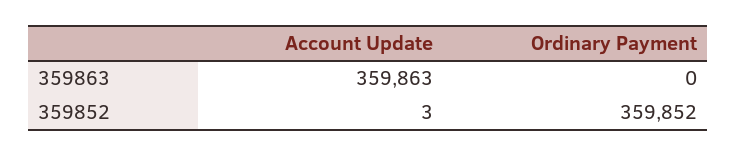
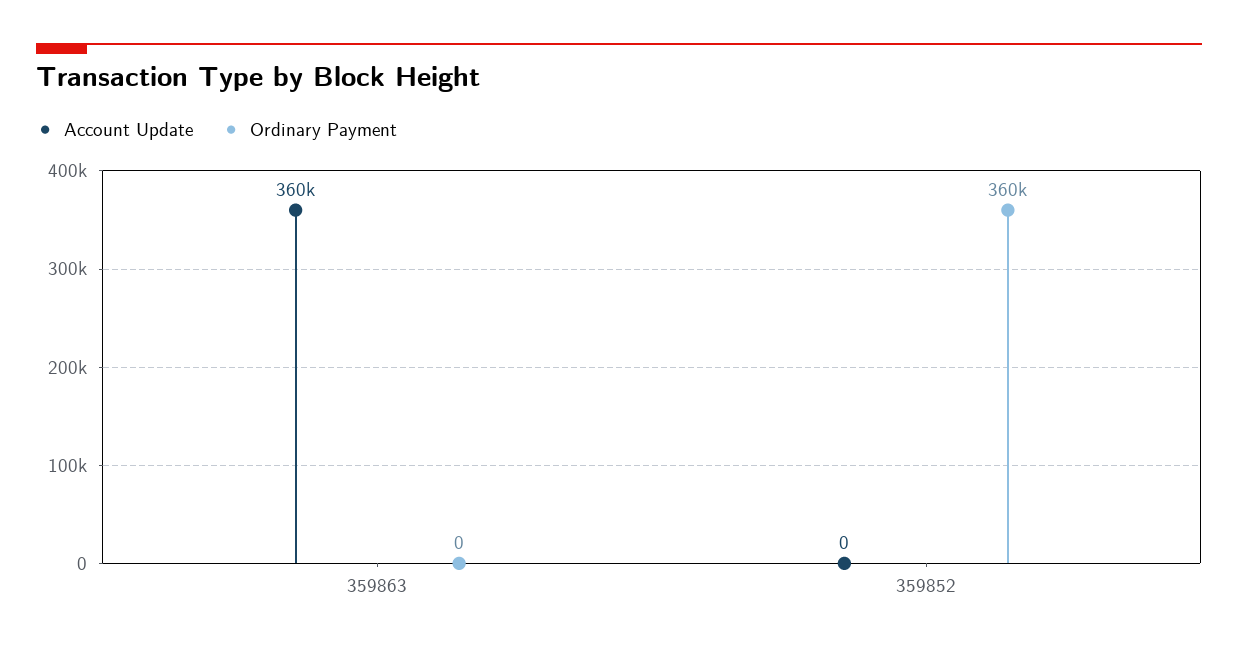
Account Update, 359852: 3 -> 0

